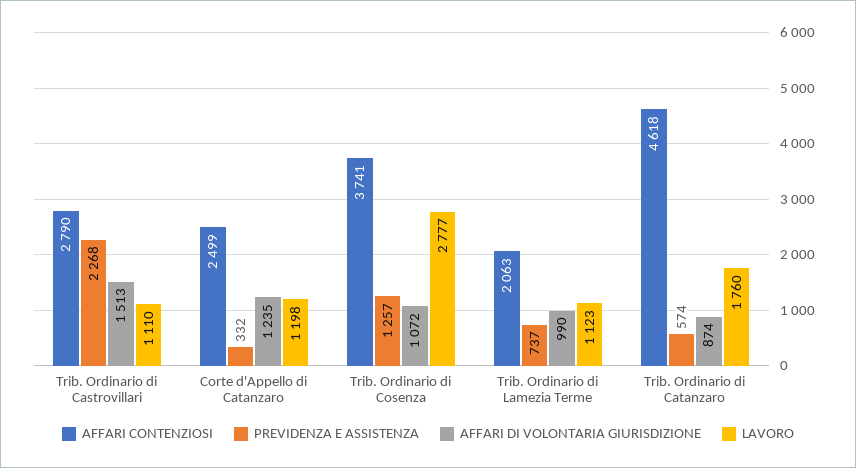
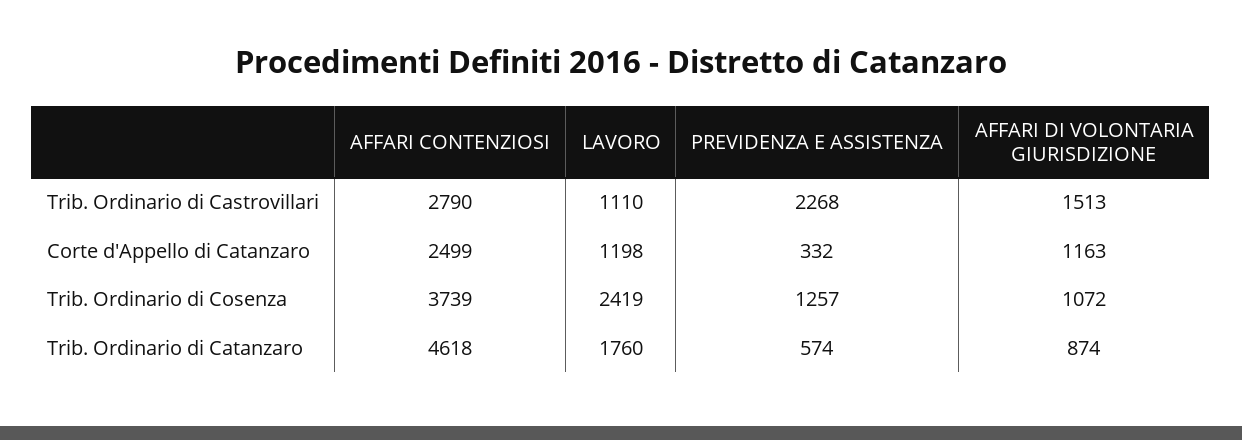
AFFARI DI VOLONTARIA GIURISDIZIONE, Corte d'Appello di Catanzaro: 1235 -> 1163
AFFARI CONTENZIOSI, Trib. Ordinario di Cosenza: 3741 -> 3739
LAVORO, Trib. Ordinario di Cosenza: 2777 -> 2419
AFFARI CONTENZIOSI, Trib. Ordinario di Lamezia Terme: 2063 -> none
PREVIDENZA E ASSISTENZA, Trib. Ordinario di Lamezia Terme: 737 -> none
AFFARI DI VOLONTARIA GIURISDIZIONE, Trib. Ordinario di Lamezia Terme: 990 -> none
LAVORO, Trib. Ordinario di Lamezia Terme: 1123 -> none

